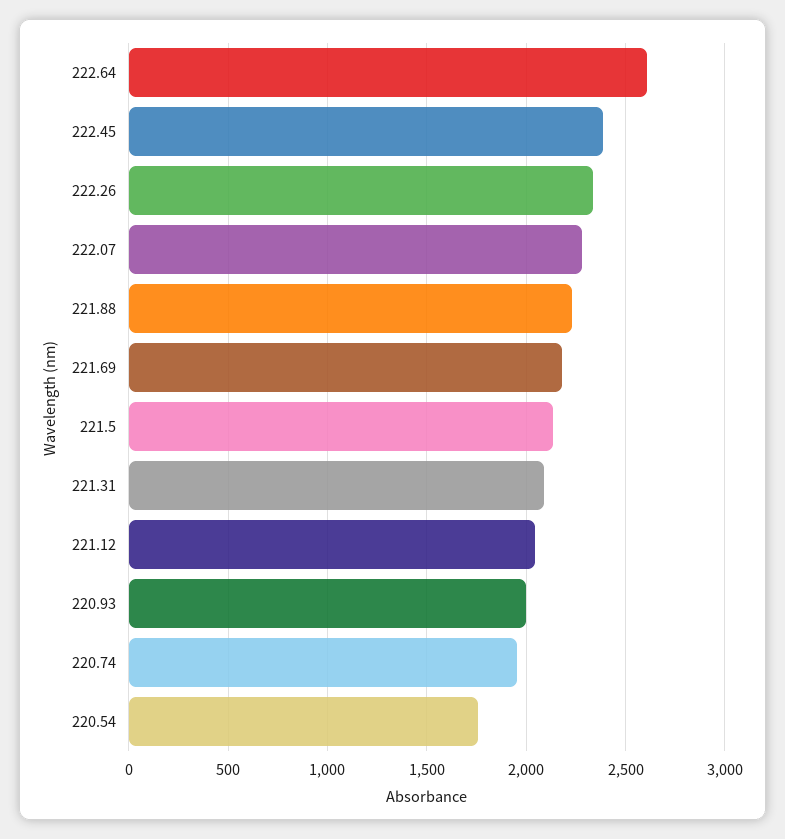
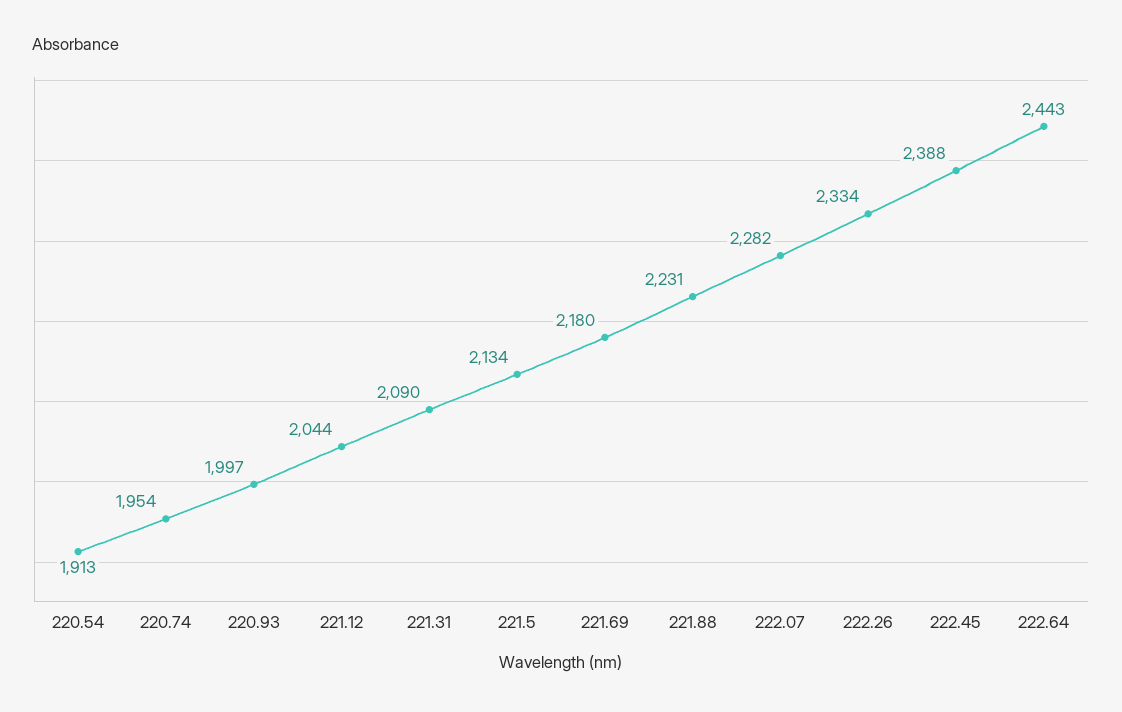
222.64: 2600 -> 2443
220.54: 1750 -> 1913

